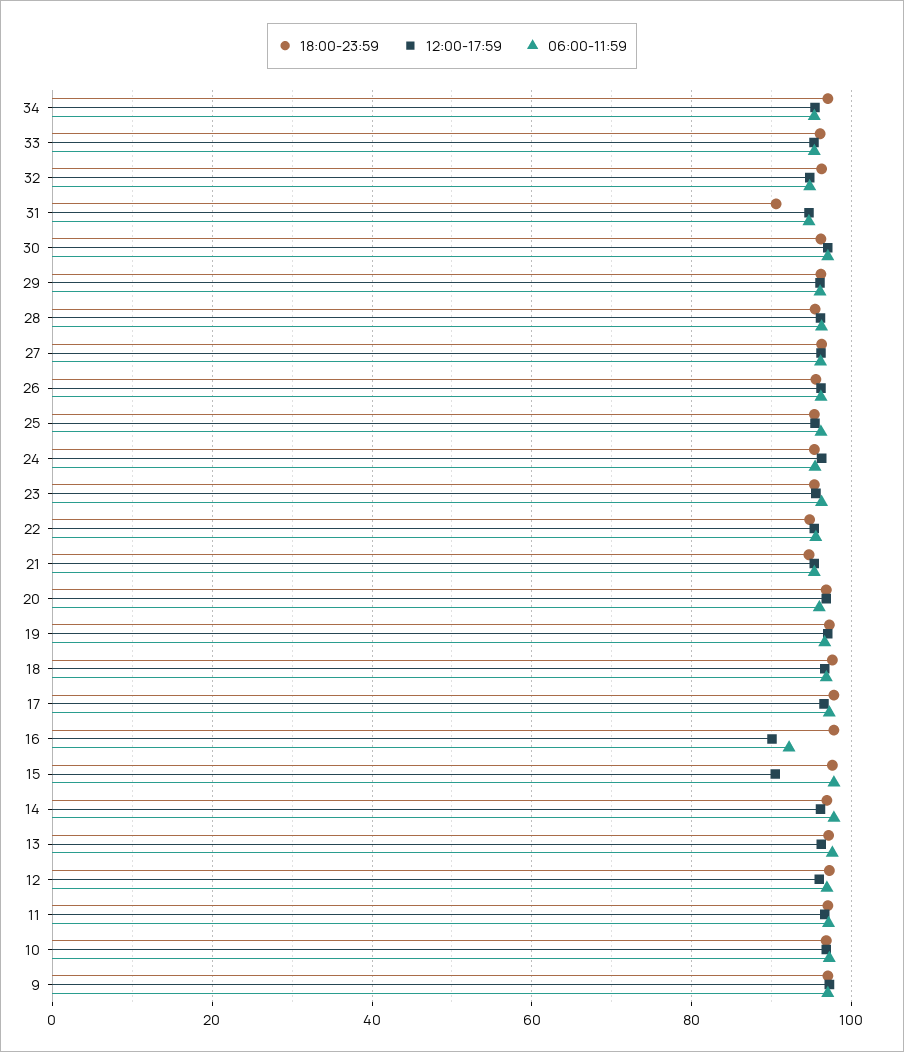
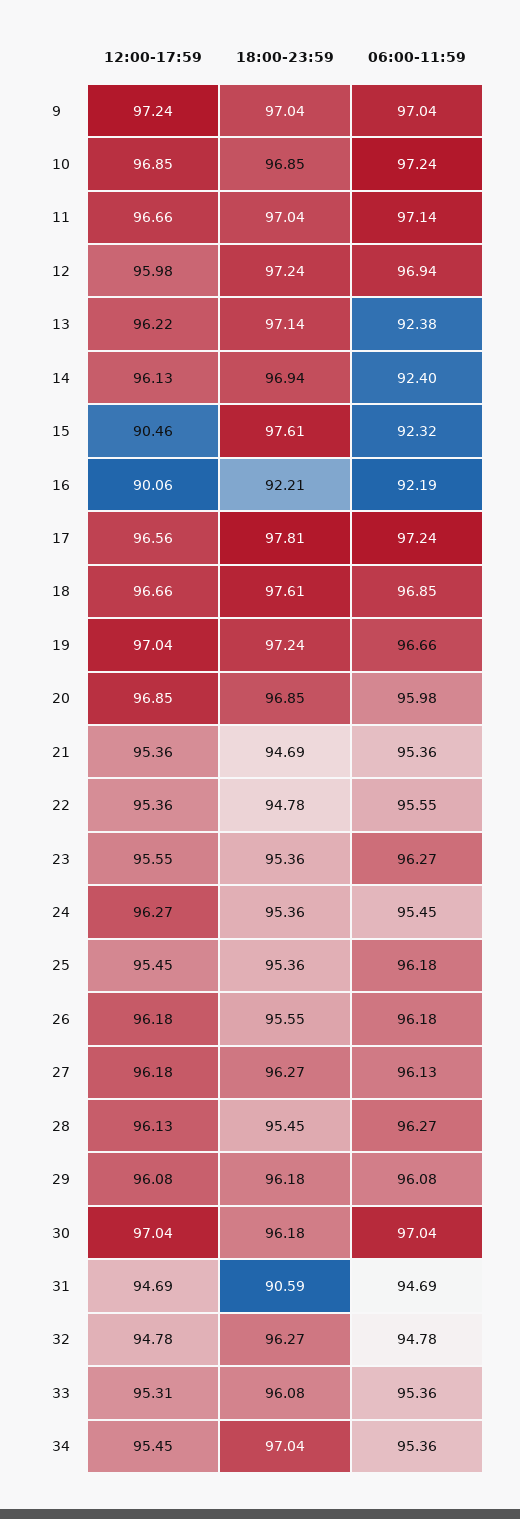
18:00-23:59, 16: 98 -> 92.21
06:00-11:59, 15: 98 -> 92.32
06:00-11:59, 14: 98 -> 92.4
06:00-11:59, 13: 98 -> 92.38

